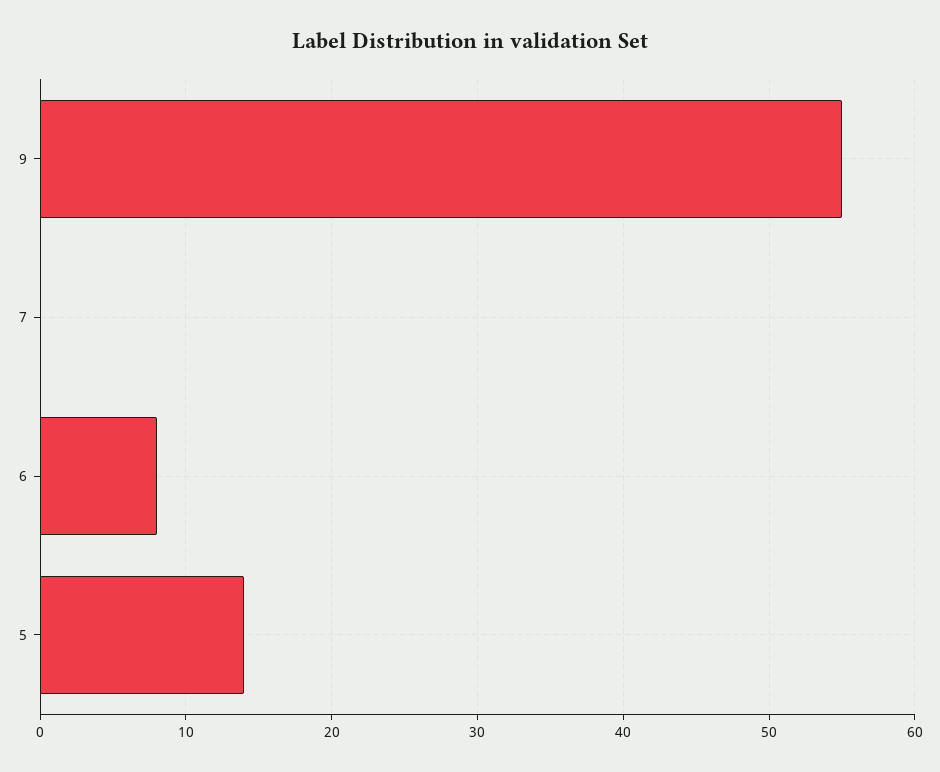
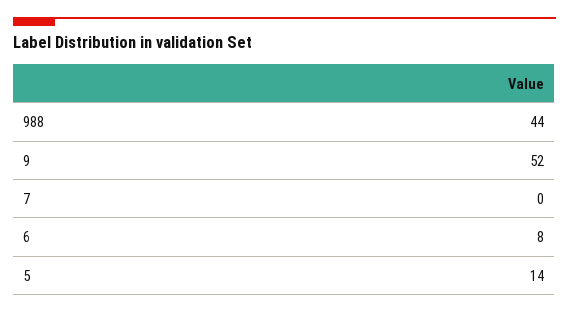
9: 55 -> 52
988: none -> 44

